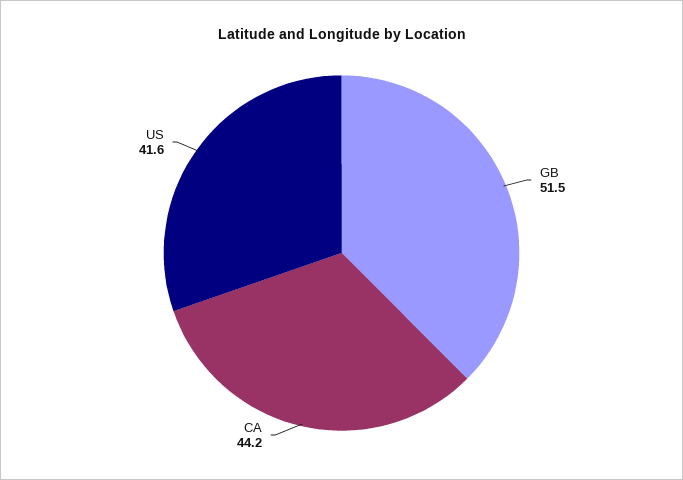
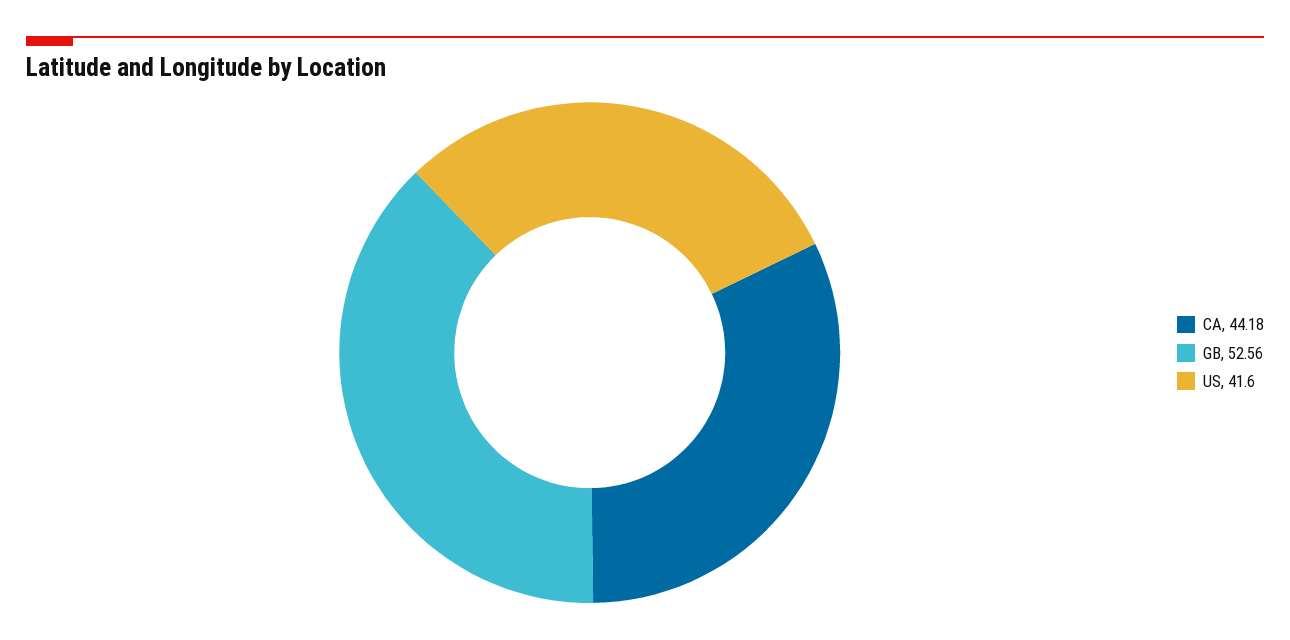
GB: 51.5 -> 52.56

